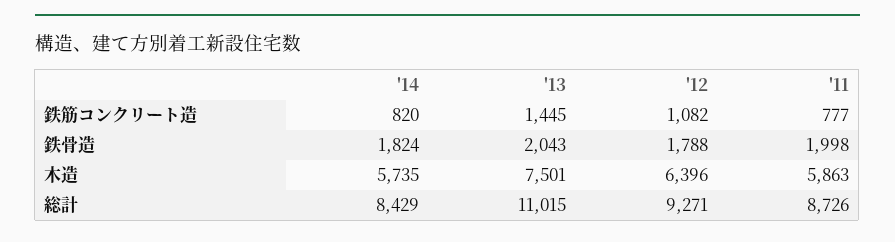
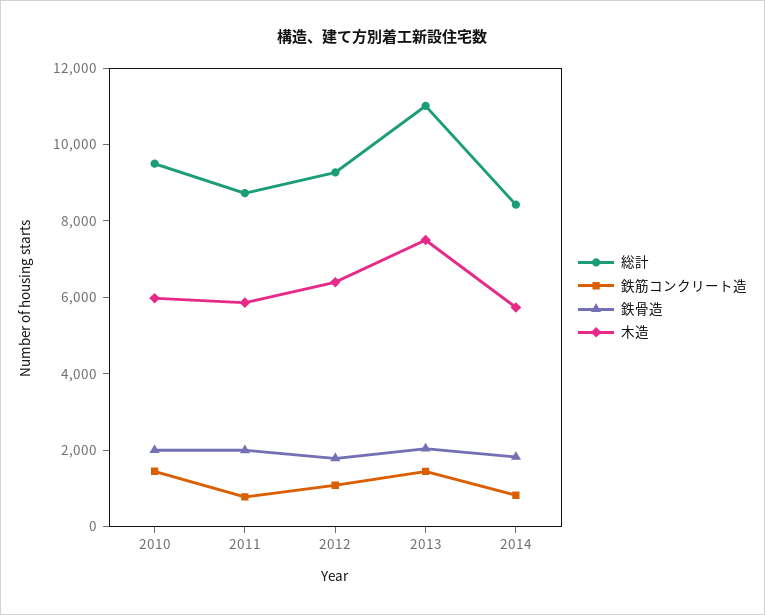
総計, 2010: none -> 9500
鉄筋コンクリート造, 2010: none -> 1500
鉄骨造, 2010: none -> 2000
木造, 2010: none -> 6000

